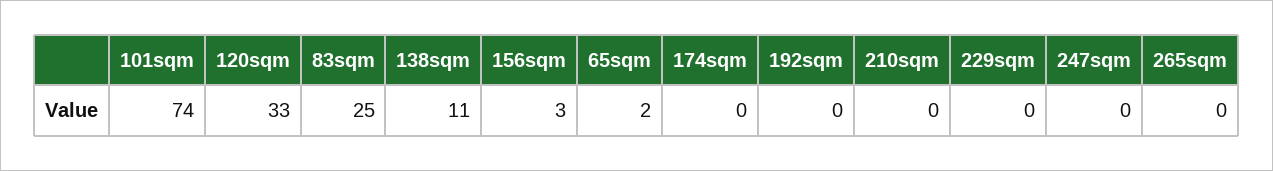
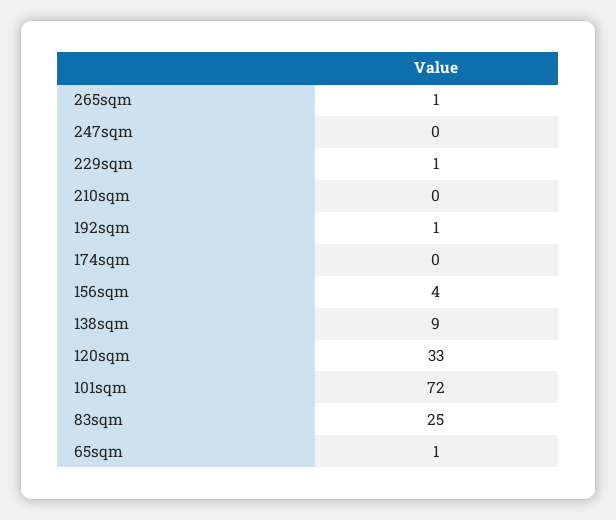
101sqm: 74 -> 72
138sqm: 11 -> 9
156sqm: 3 -> 4
65sqm: 2 -> 1
192sqm: 0 -> 1
229sqm: 0 -> 1
265sqm: 0 -> 1

